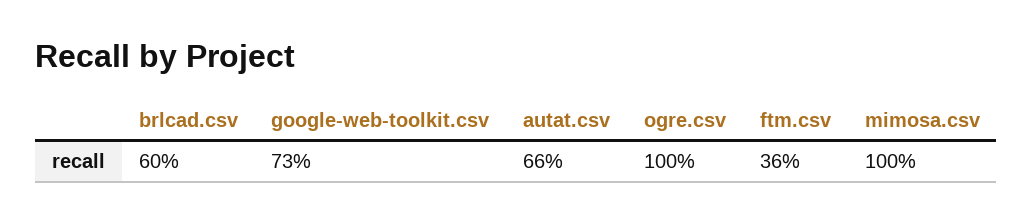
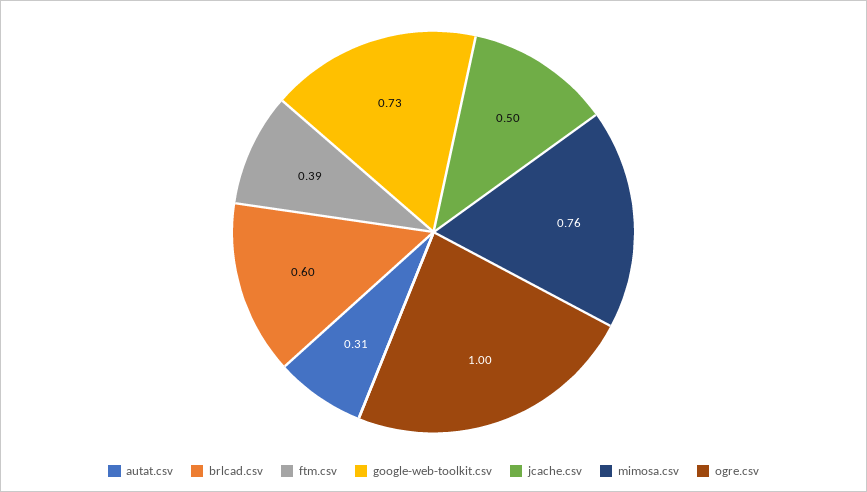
autat.csv: 0.66 -> 0.31
ftm.csv: 0.36 -> 0.39
mimosa.csv: 1 -> 0.76
jcache.csv: none -> 0.5

